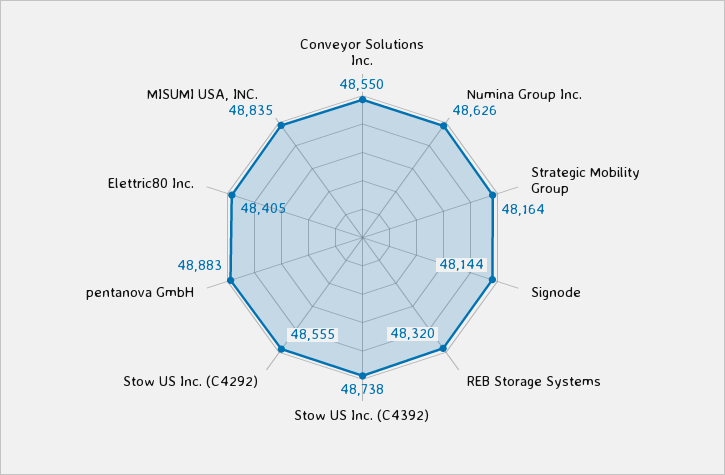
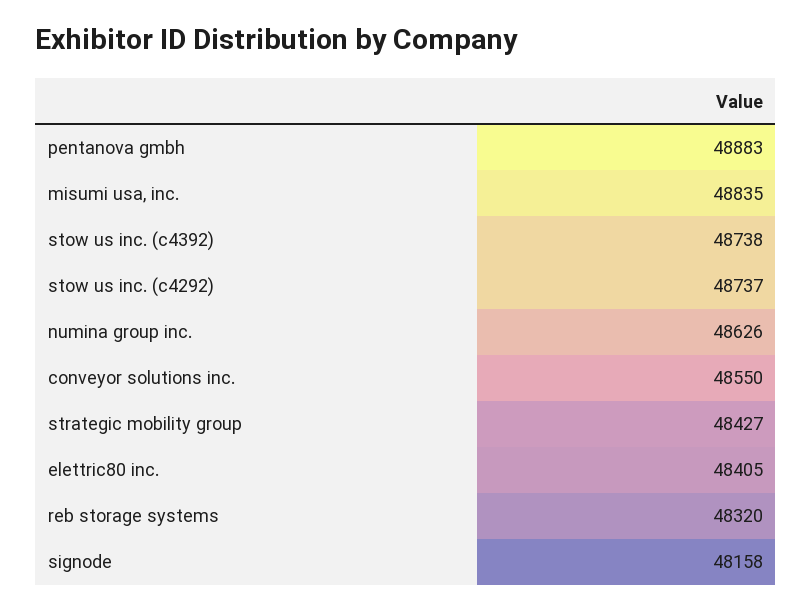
Strategic Mobility Group: 48164 -> 48427
Signode: 48144 -> 48158
Stow US Inc. (C4292): 48555 -> 48737

